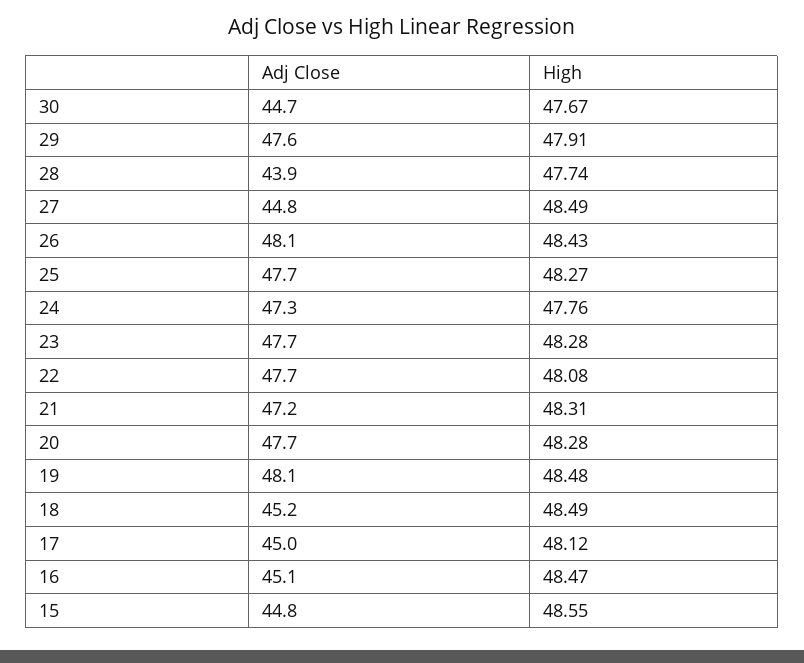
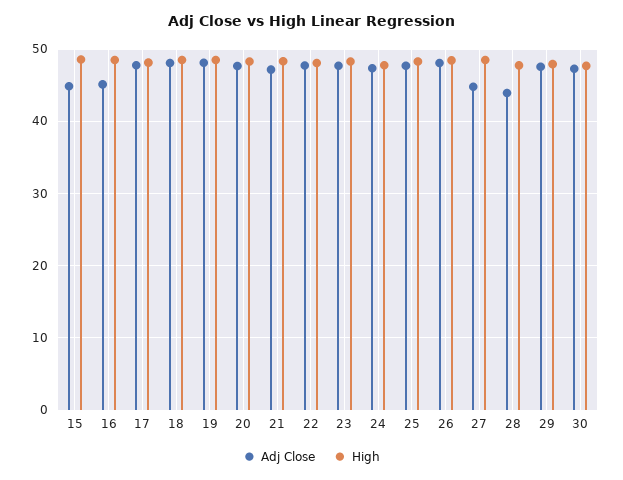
Adj Close, 30: 44.7 -> 47
Adj Close, 18: 45.2 -> 48
Adj Close, 17: 45 -> 48

